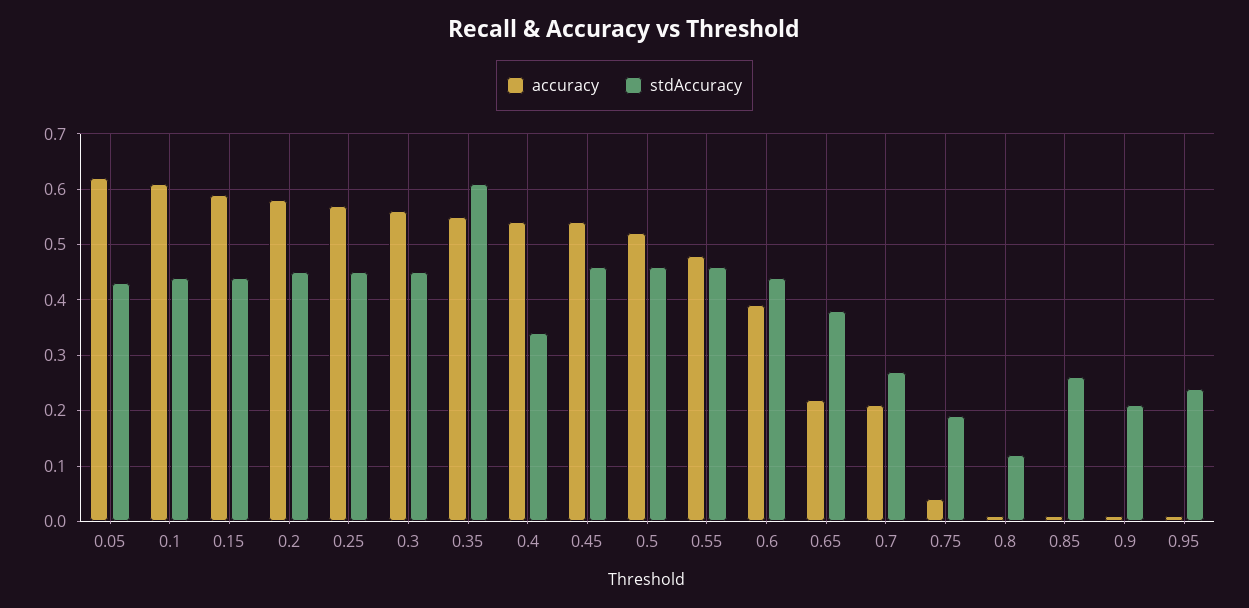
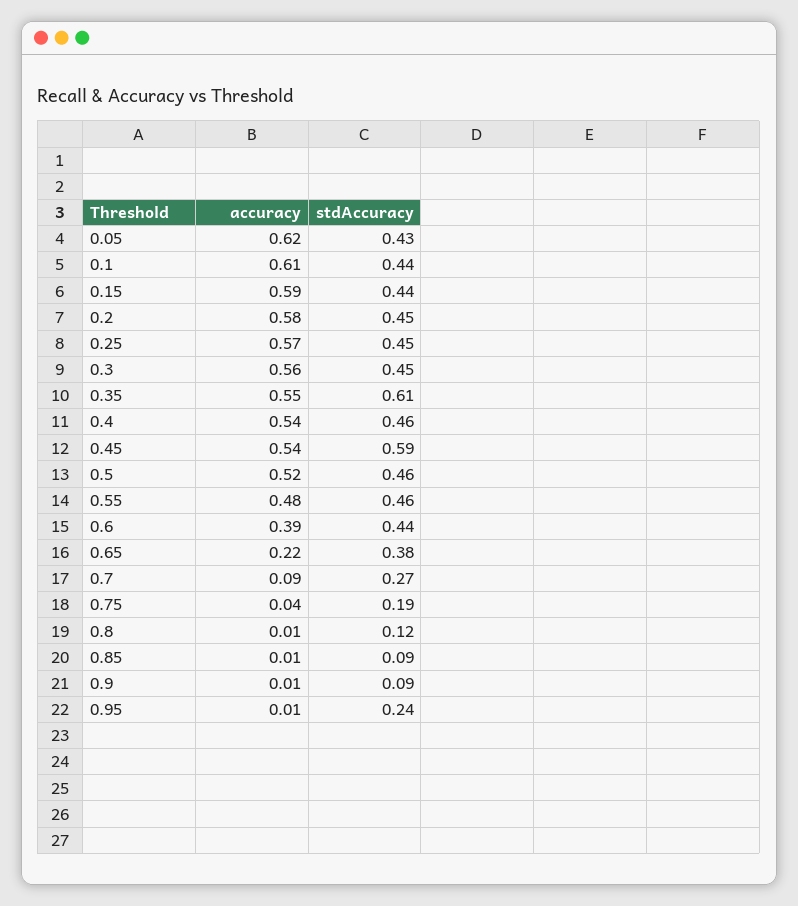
stdAccuracy, 0.4: 0.35 -> 0.46
stdAccuracy, 0.45: 0.45 -> 0.59
accuracy, 0.7: 0.2 -> 0.09
stdAccuracy, 0.85: 0.25 -> 0.09
stdAccuracy, 0.9: 0.2 -> 0.09

